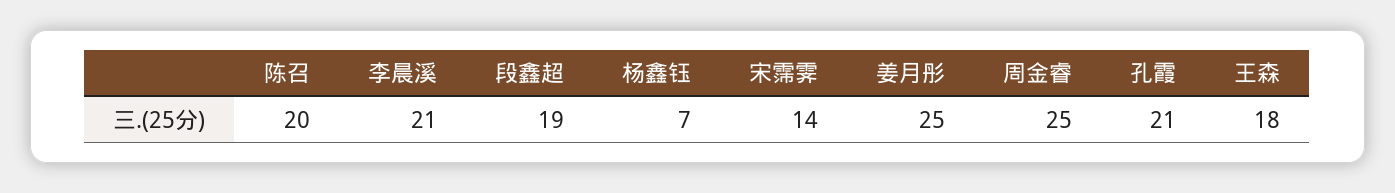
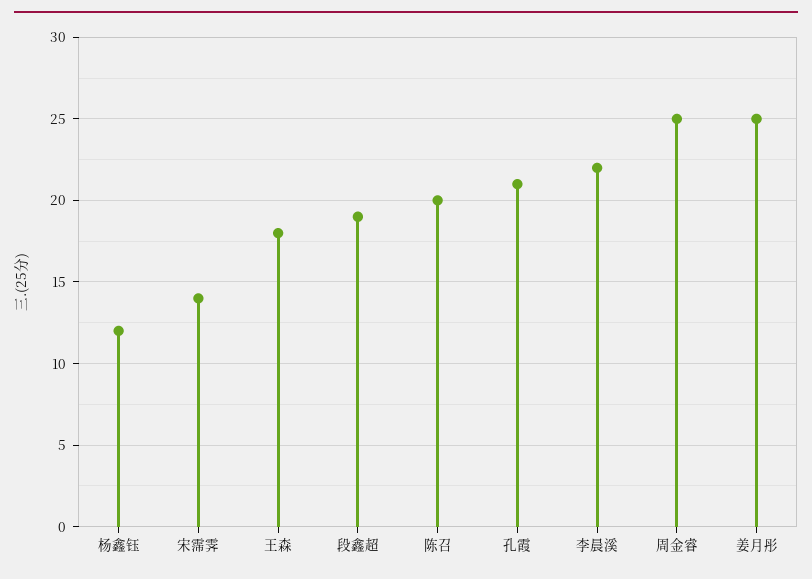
李晨溪: 21 -> 22
杨鑫钰: 7 -> 12

